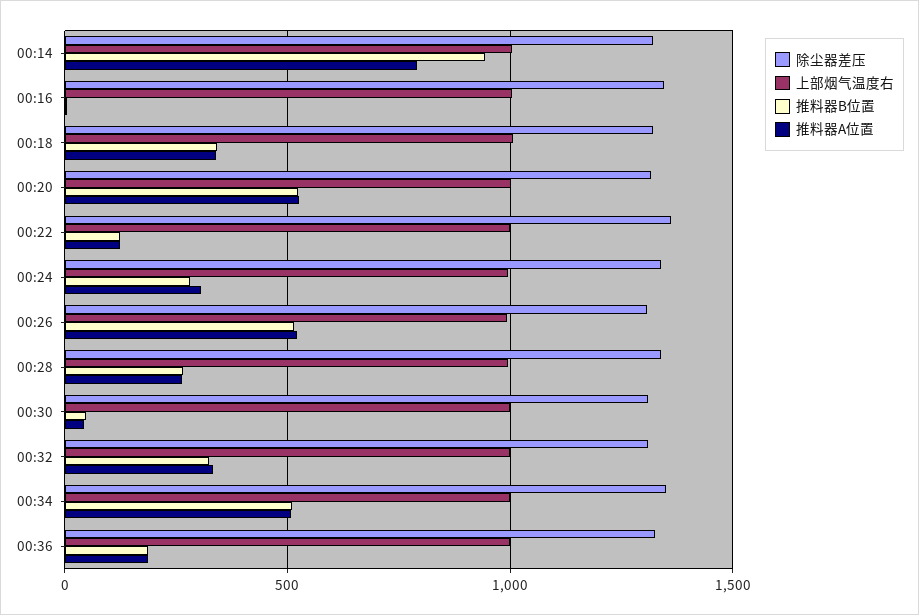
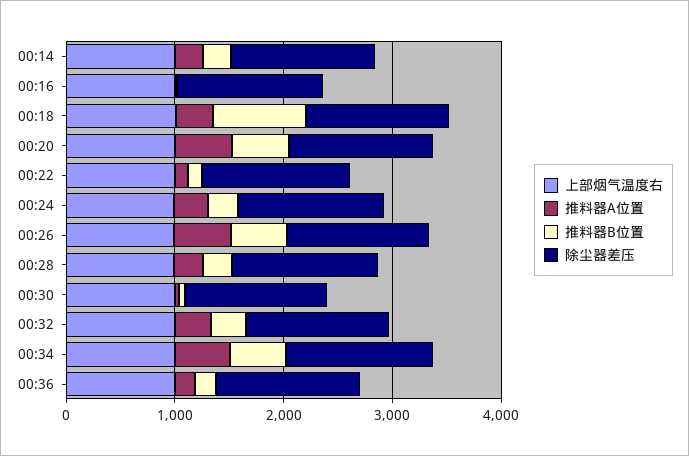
推料器B位置, 00:14: 950 -> 200
推料器A位置, 00:14: 800 -> 200
推料器B位置, 00:18: 350 -> 800

